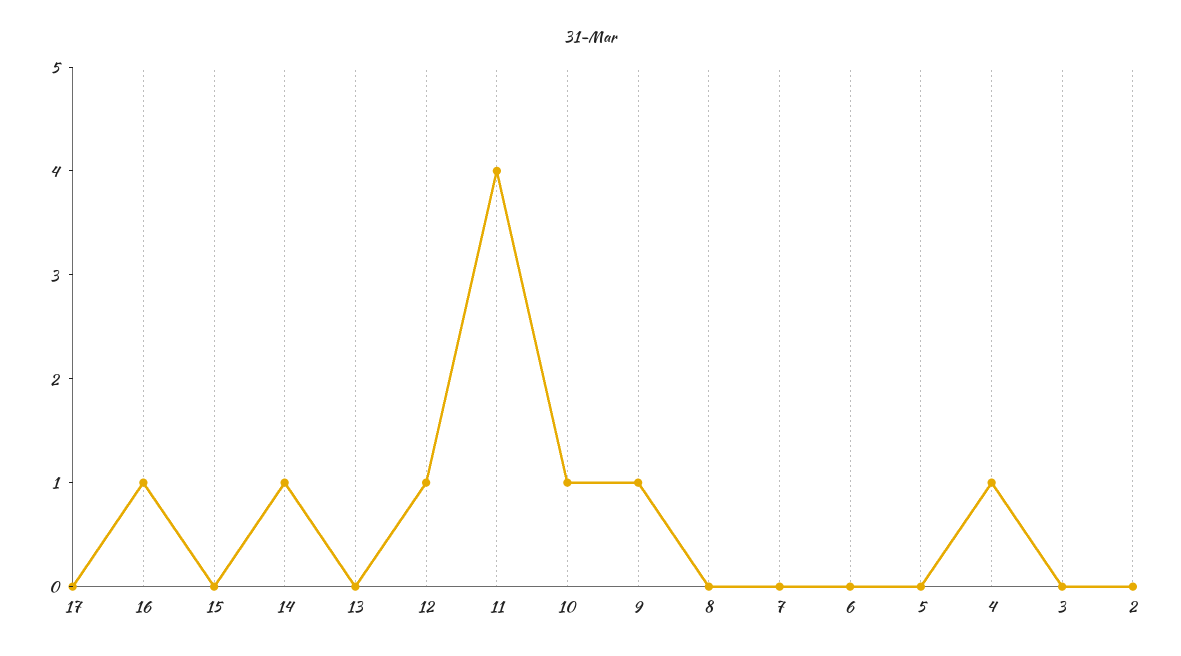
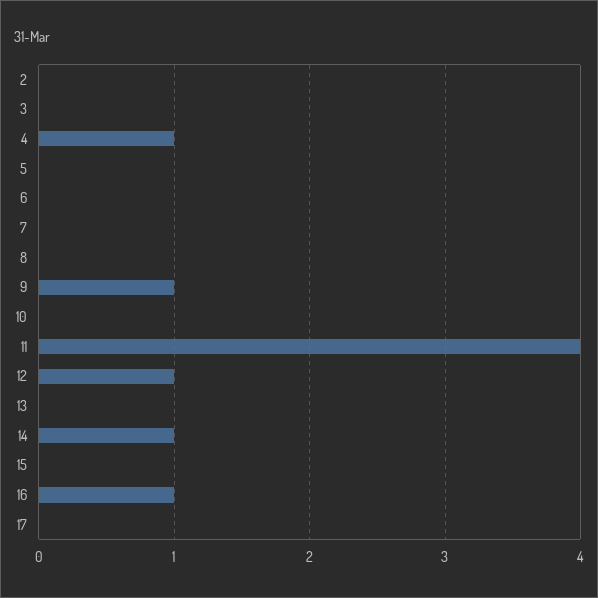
10: 1 -> 0

